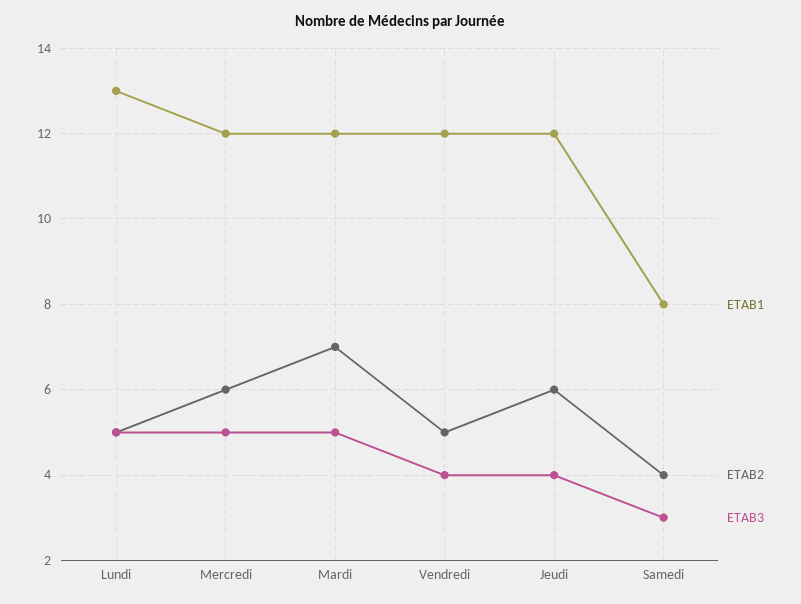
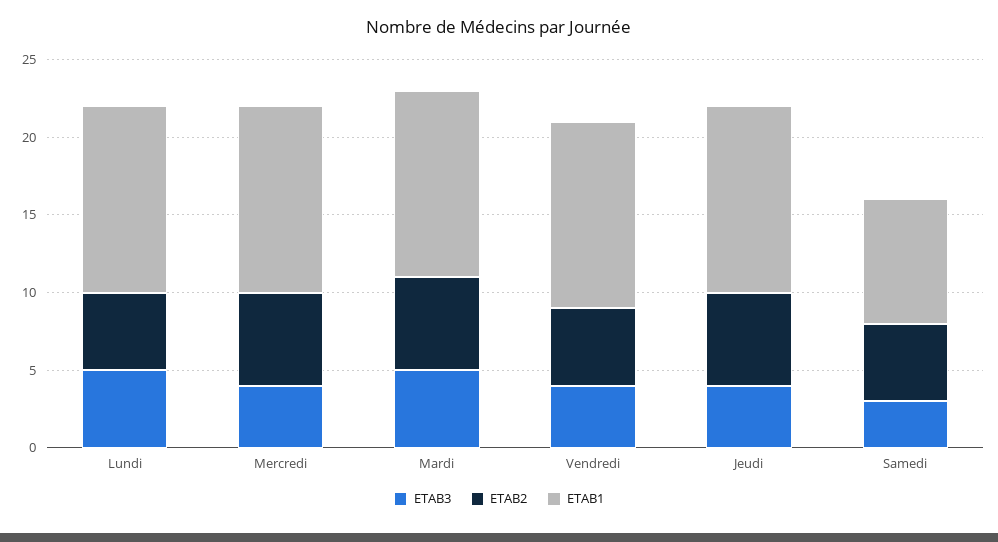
ETAB1, Lundi: 13 -> 12
ETAB3, Mercredi: 5 -> 4
ETAB2, Mardi: 7 -> 6
ETAB2, Samedi: 4 -> 5

